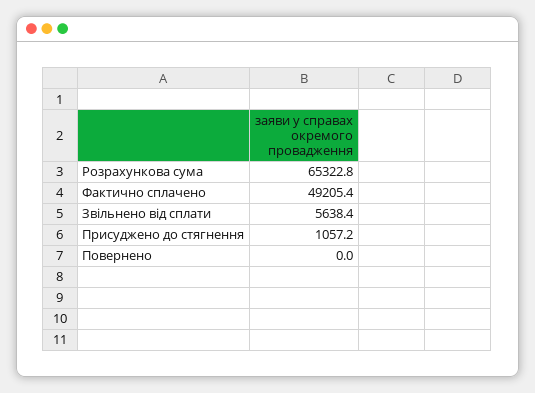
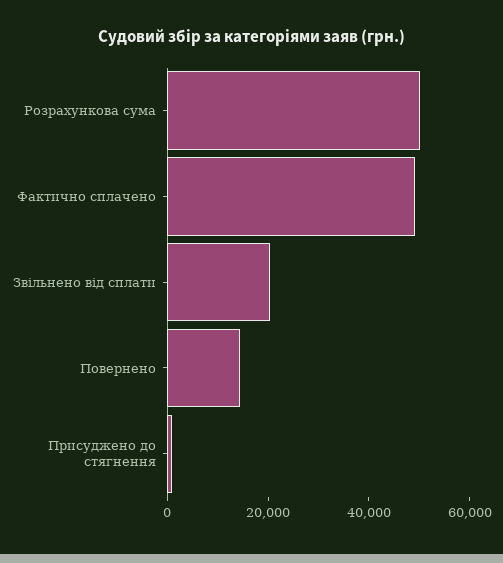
Розрахункова сума: 65322.8 -> 50000
Звільнено від сплати: 5638.4 -> 20000
Повернено: 0 -> 15000

